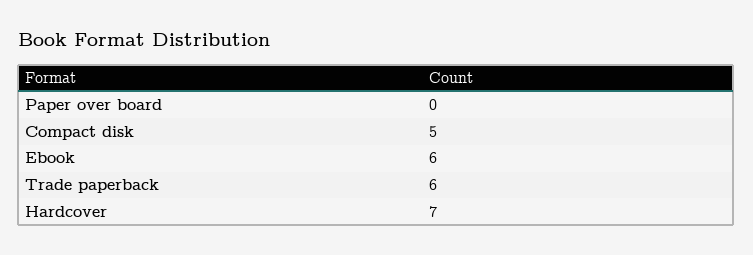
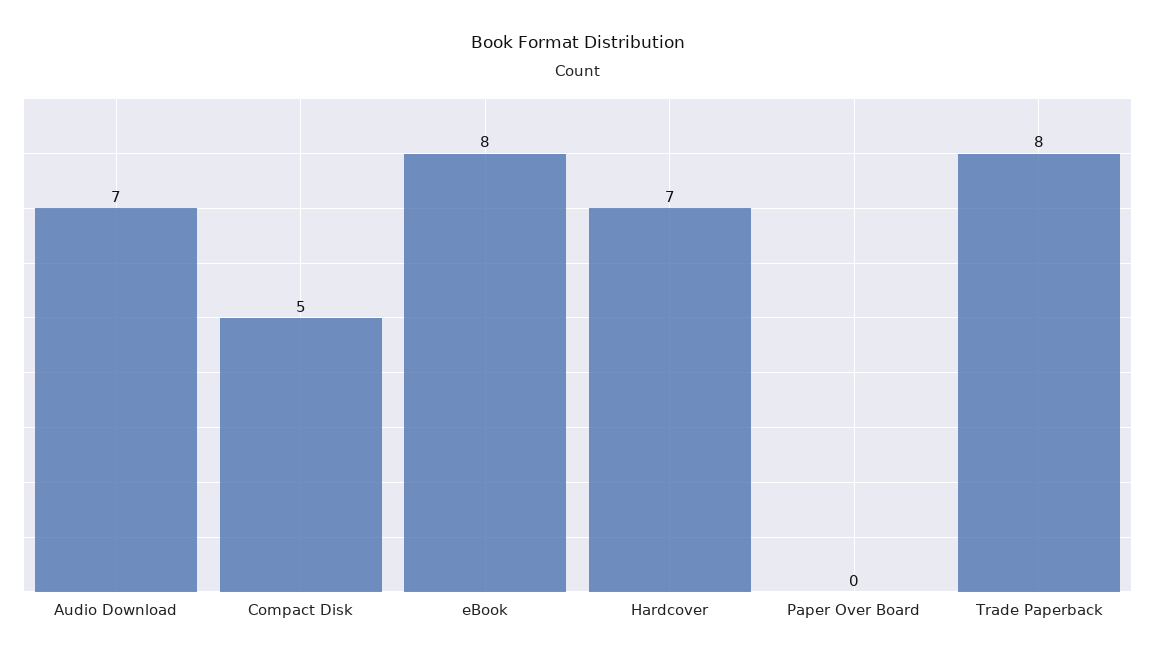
Ebook: 6 -> 8
Trade paperback: 6 -> 8
Audio Download: none -> 7

